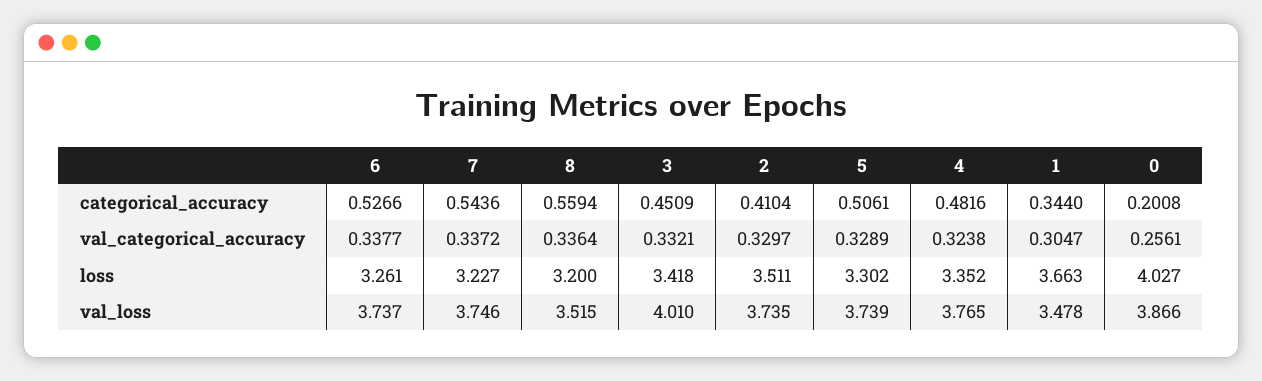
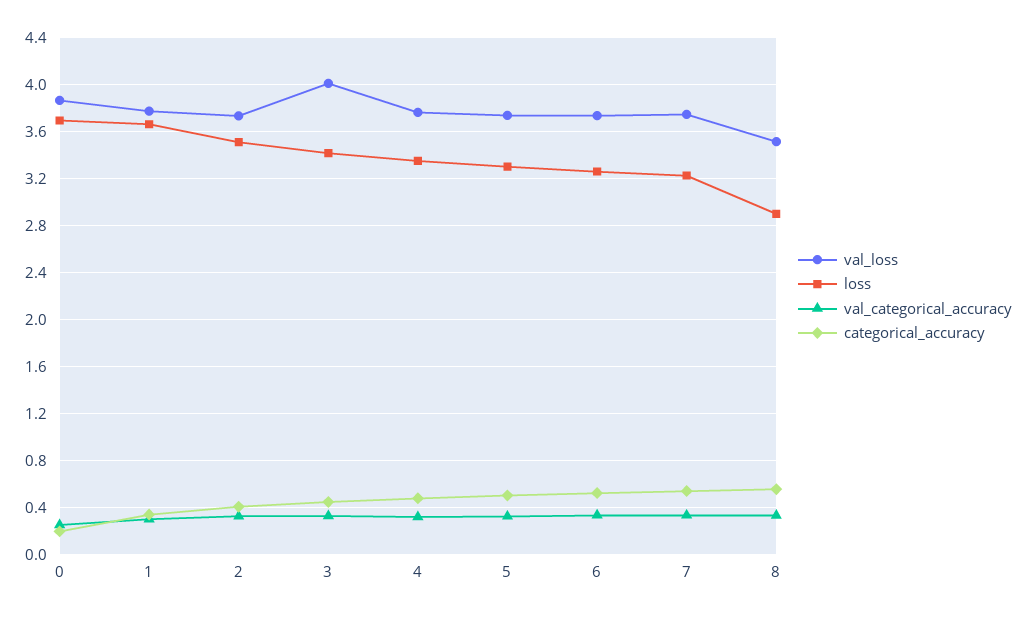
loss, 8: 3.2 -> 2.9
loss, 0: 4.027 -> 3.7
val_loss, 1: 3.478 -> 3.8

